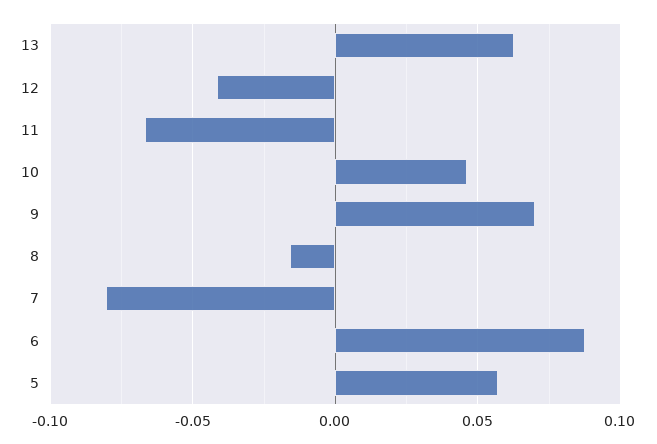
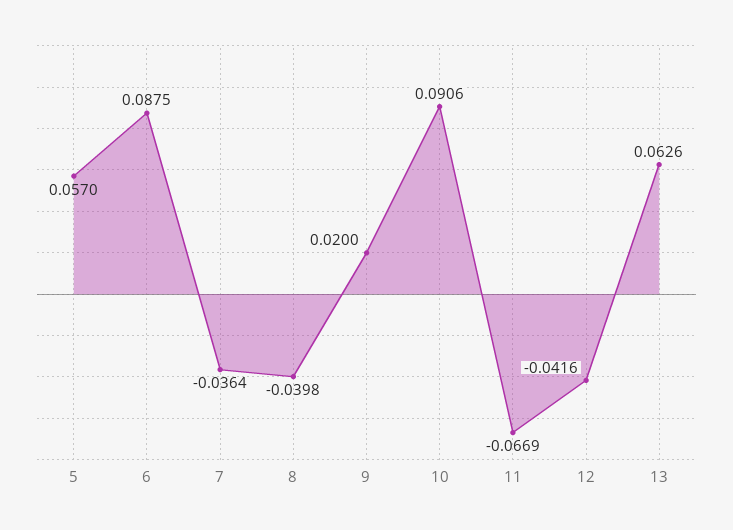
10: 0.045 -> 0.0906
9: 0.07 -> 0.02
8: -0.015 -> -0.0398
7: -0.08 -> -0.0364

